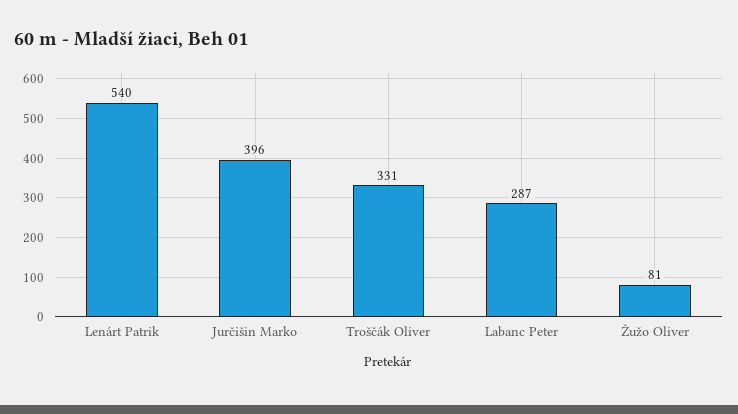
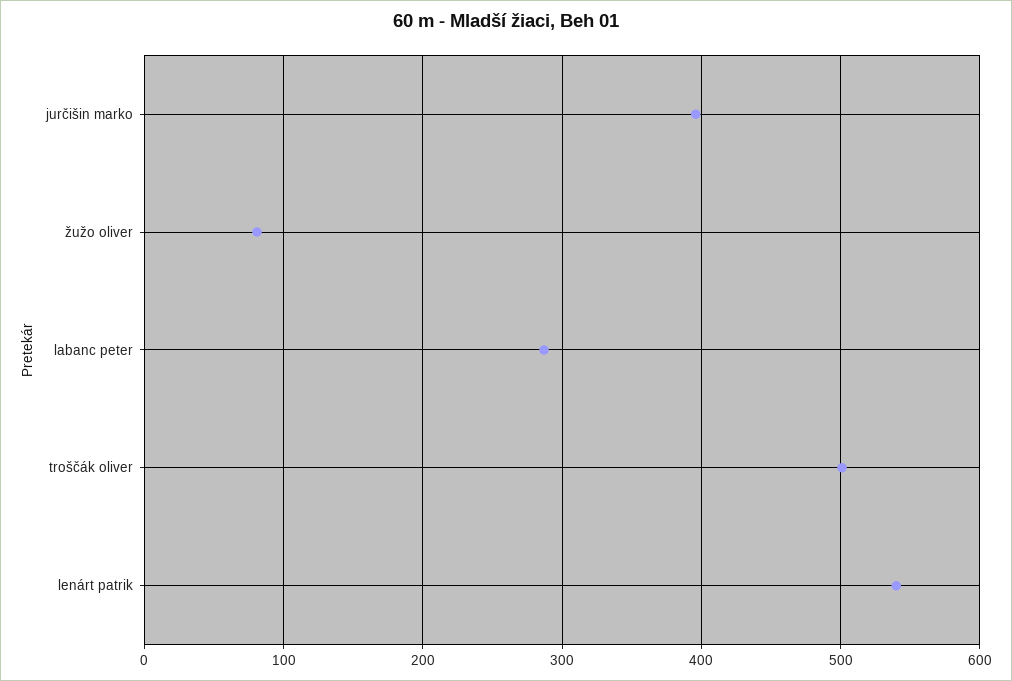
Troščák Oliver: 331 -> 500

